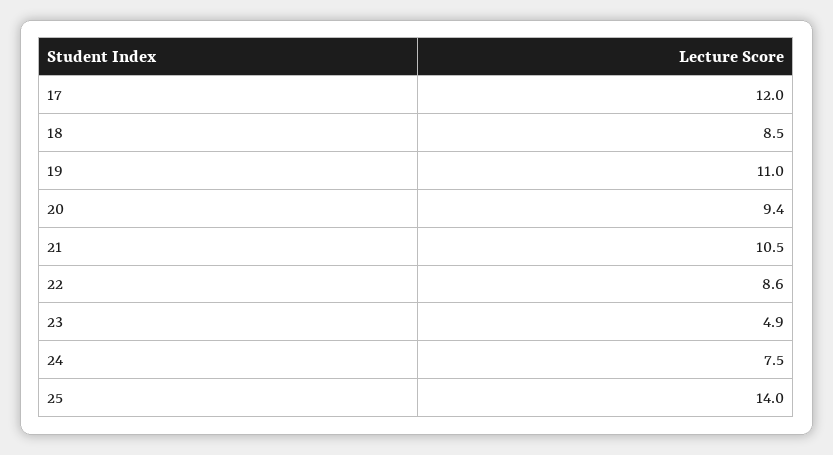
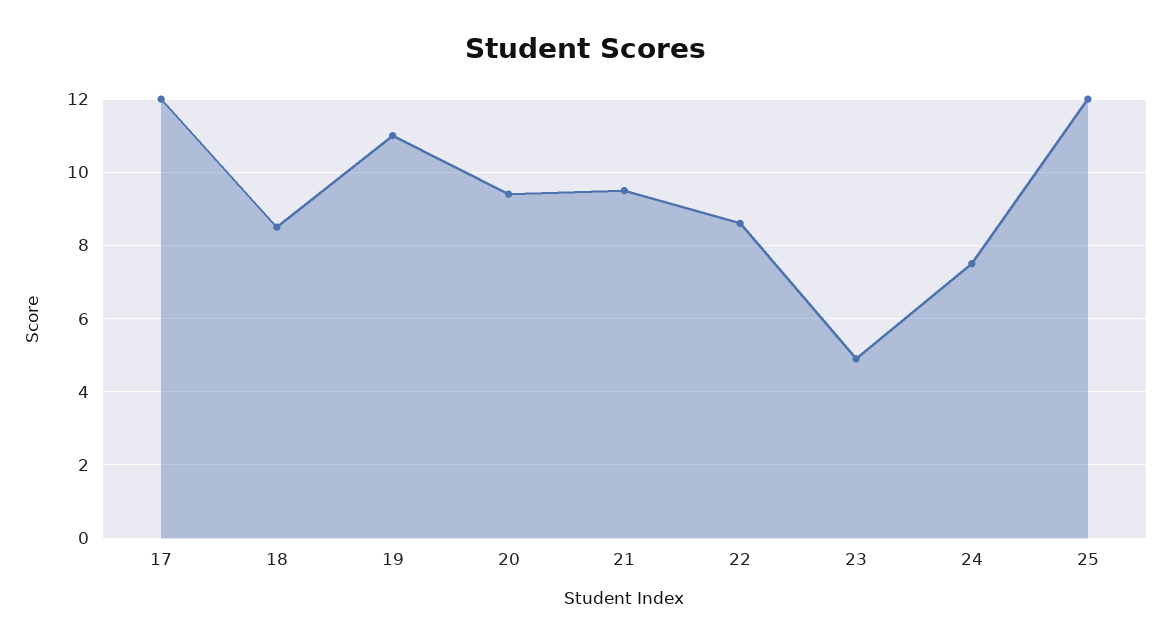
21: 10.5 -> 9.5
25: 14 -> 12

